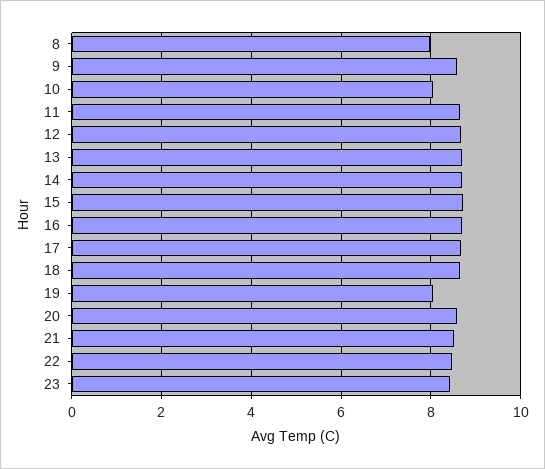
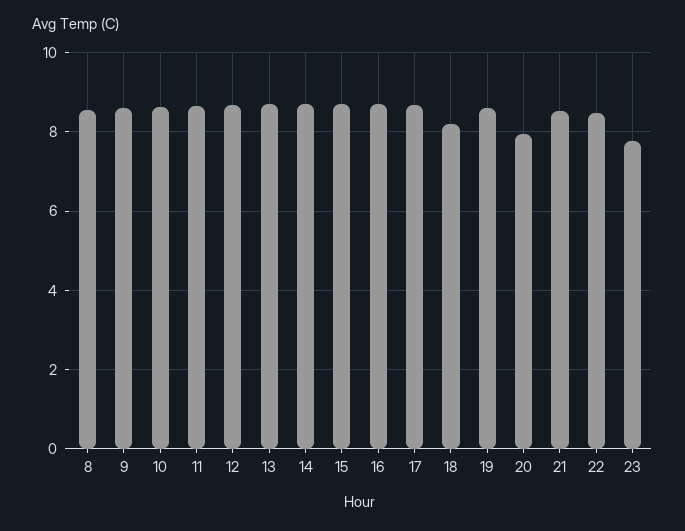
8: 8 -> 8.6
10: 8 -> 8.6
18: 8.6 -> 8.2
19: 8 -> 8.6
20: 8.6 -> 8
23: 8.4 -> 7.8

